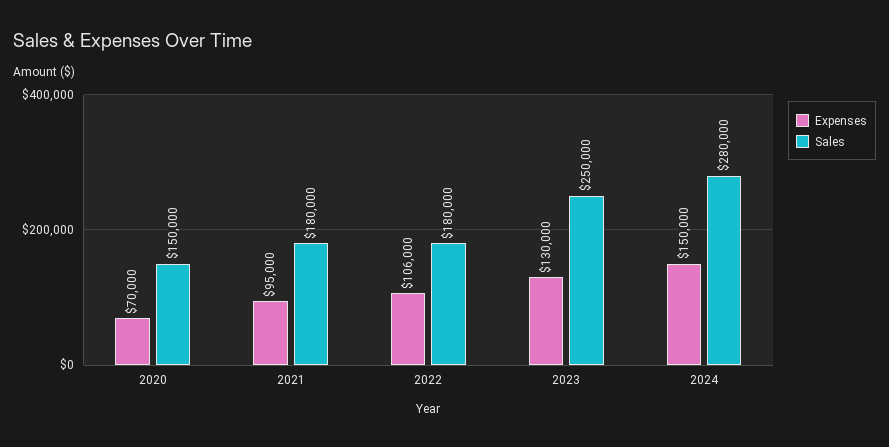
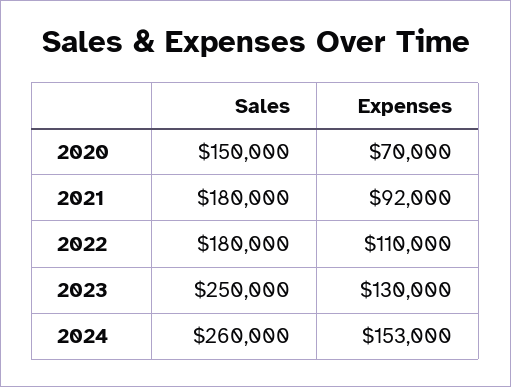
Expenses, 2021: 95000 -> 92000
Expenses, 2022: 106000 -> 110000
Expenses, 2024: 150000 -> 153000
Sales, 2024: 280000 -> 260000

